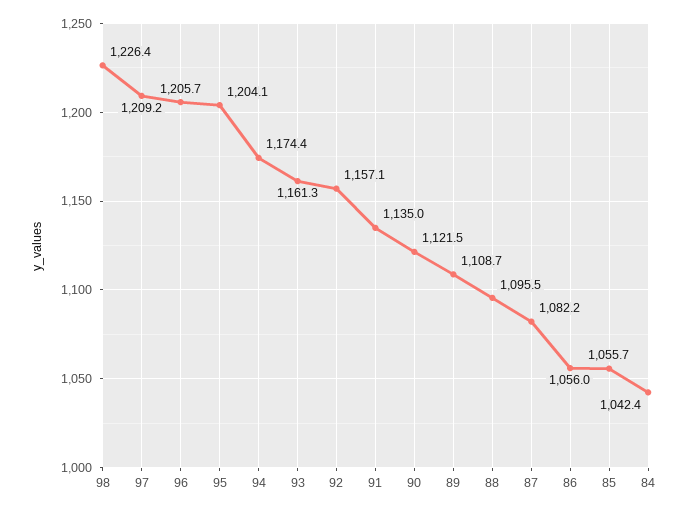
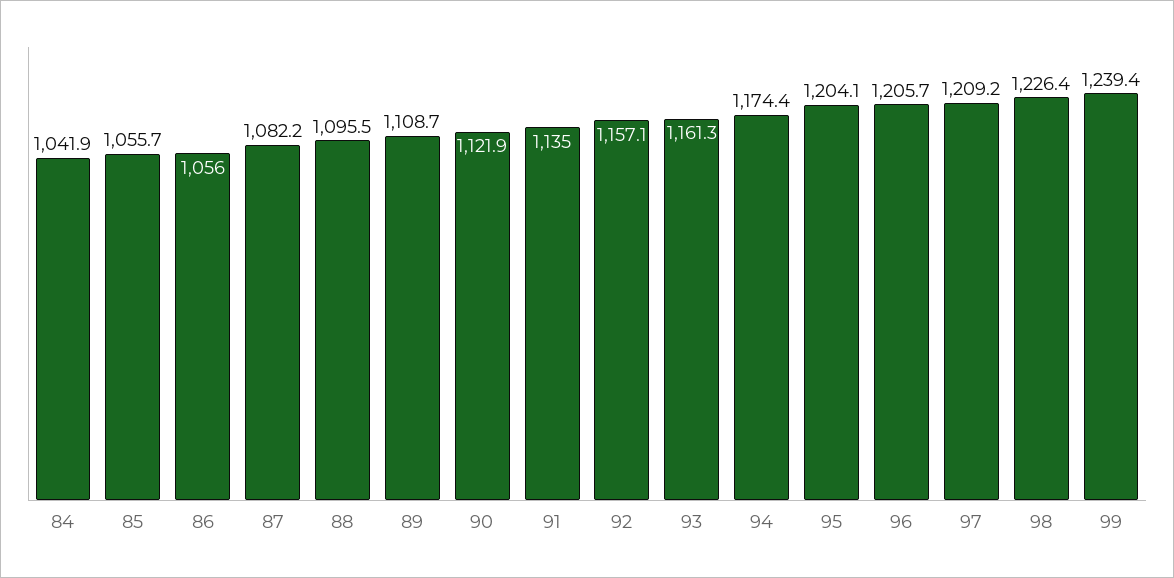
90: 1121.5 -> 1121.9
84: 1042.4 -> 1041.9
99: none -> 1239.4

